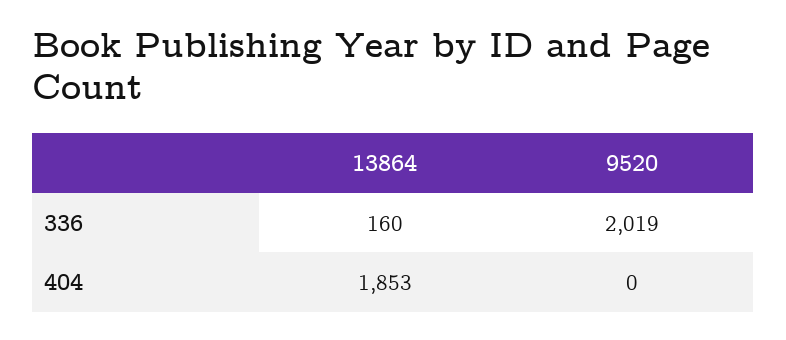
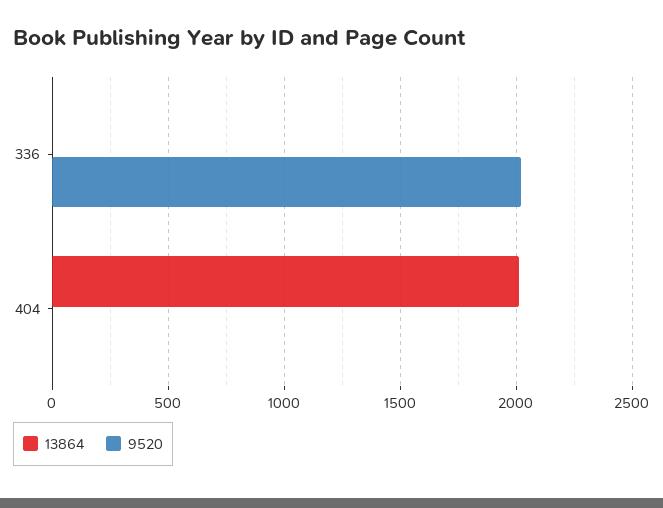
13864, 336: 160 -> 0
13864, 404: 1853 -> 2000

